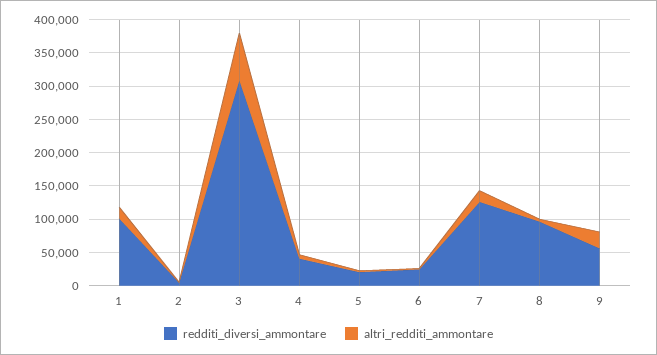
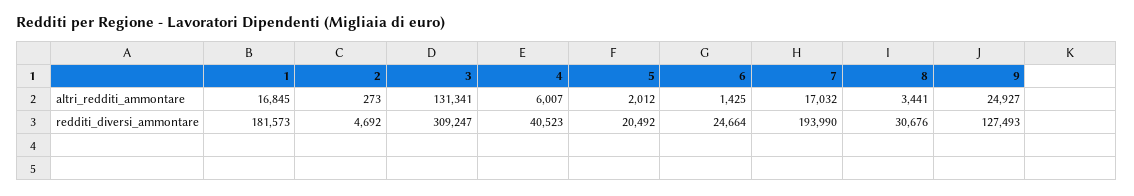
redditi_diversi_ammontare, 1: 100000 -> 181573
altri_redditi_ammontare, 3: 75000 -> 131341
redditi_diversi_ammontare, 7: 125000 -> 193990
redditi_diversi_ammontare, 8: 100000 -> 30676
redditi_diversi_ammontare, 9: 50000 -> 127493

